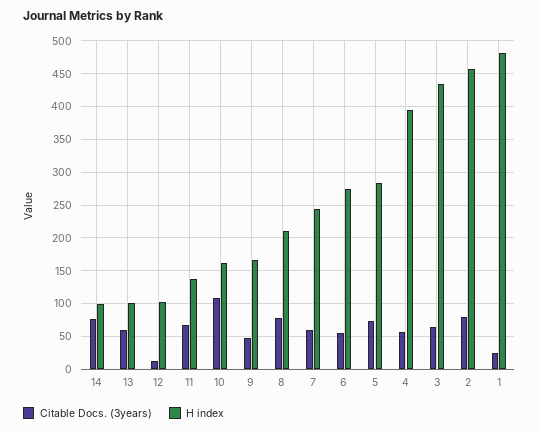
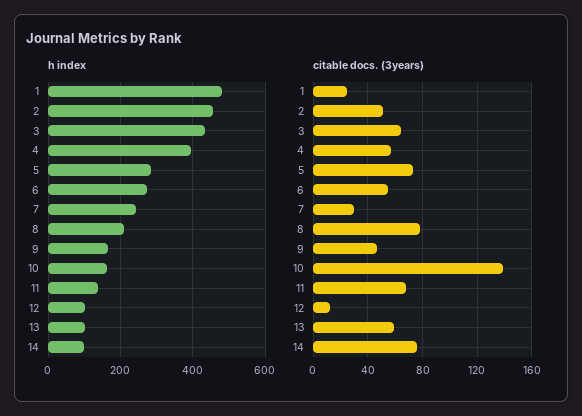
Citable Docs. (3years), 10: 110 -> 140
Citable Docs. (3years), 7: 60 -> 30
Citable Docs. (3years), 2: 80 -> 50

